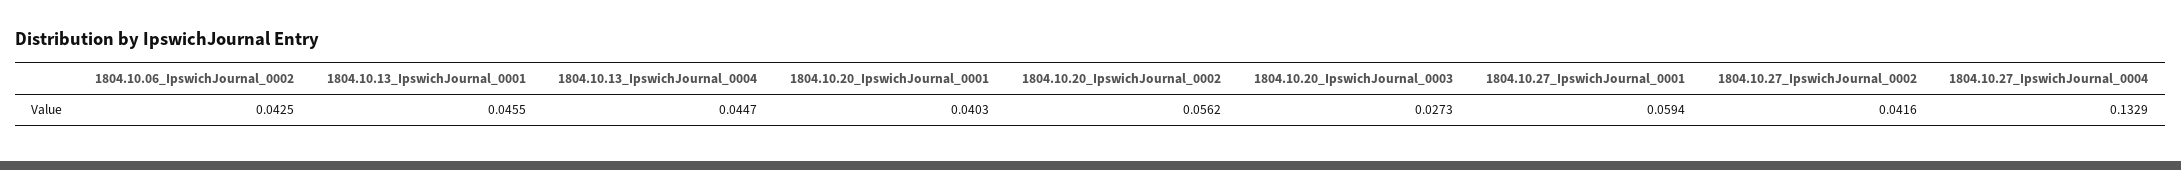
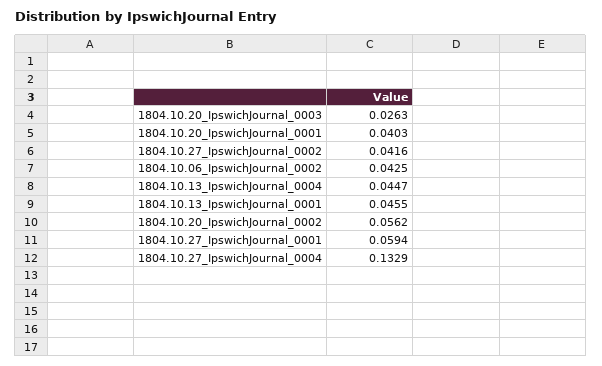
1804.10.20_IpswichJournal_0003: 0.0273 -> 0.0263

